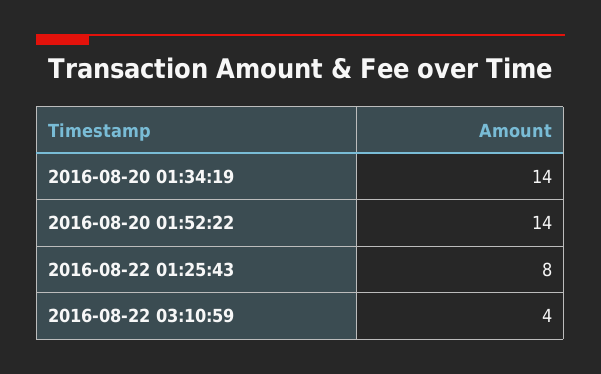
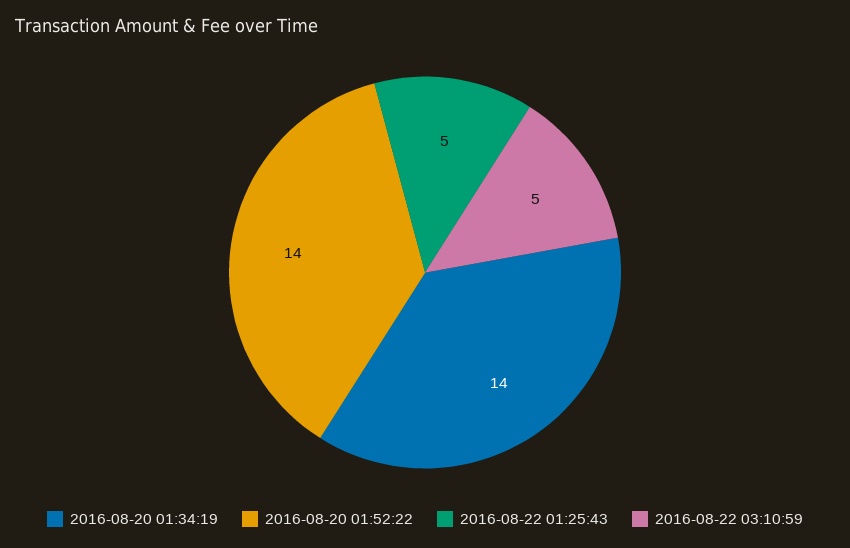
2016-08-22 01:25:43: 8 -> 5
2016-08-22 03:10:59: 4 -> 5

